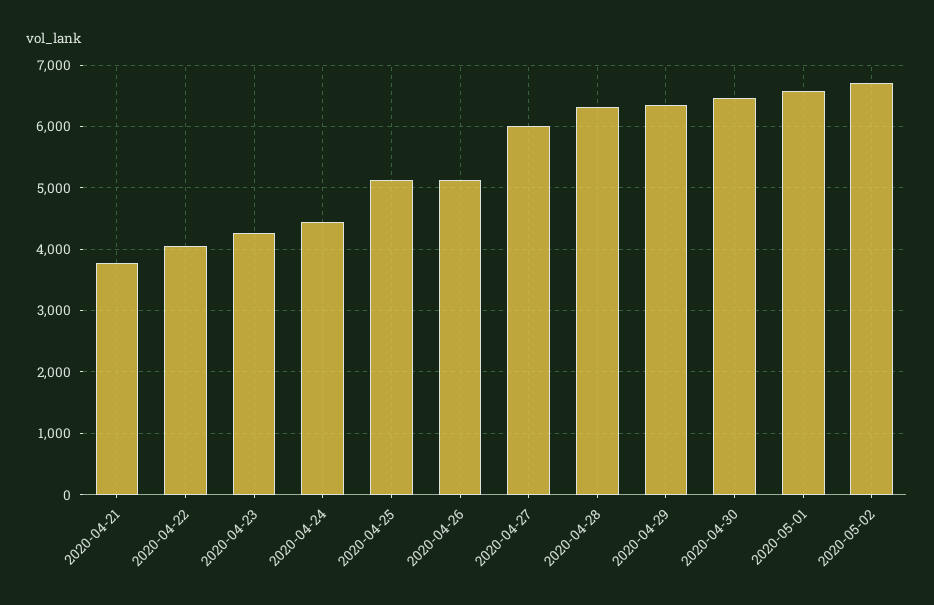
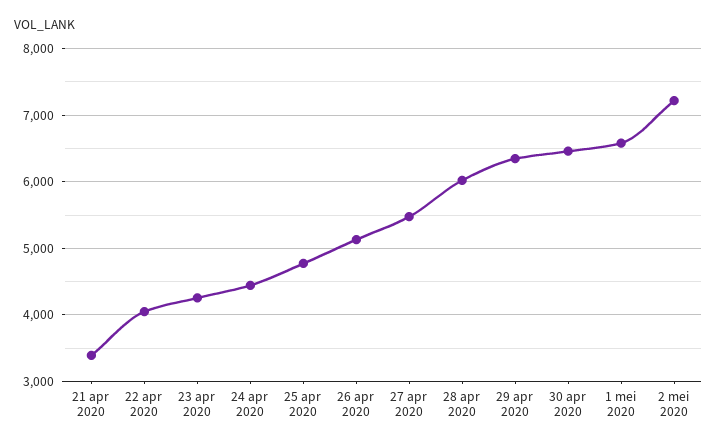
2020-04-21: 3800 -> 3400
2020-04-25: 5100 -> 4800
2020-04-27: 6000 -> 5500
2020-04-28: 6300 -> 6000
2020-05-02: 6700 -> 7200

